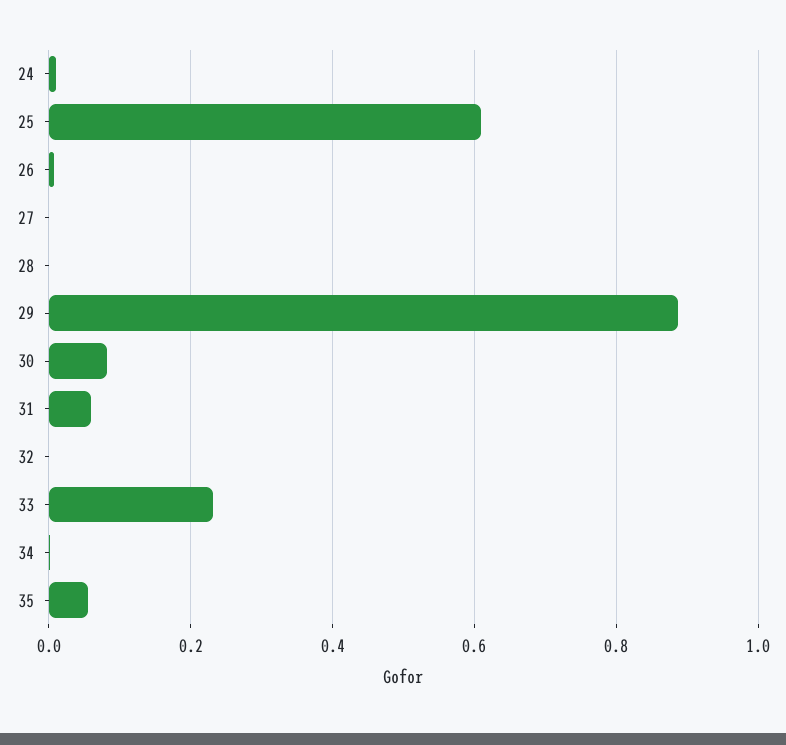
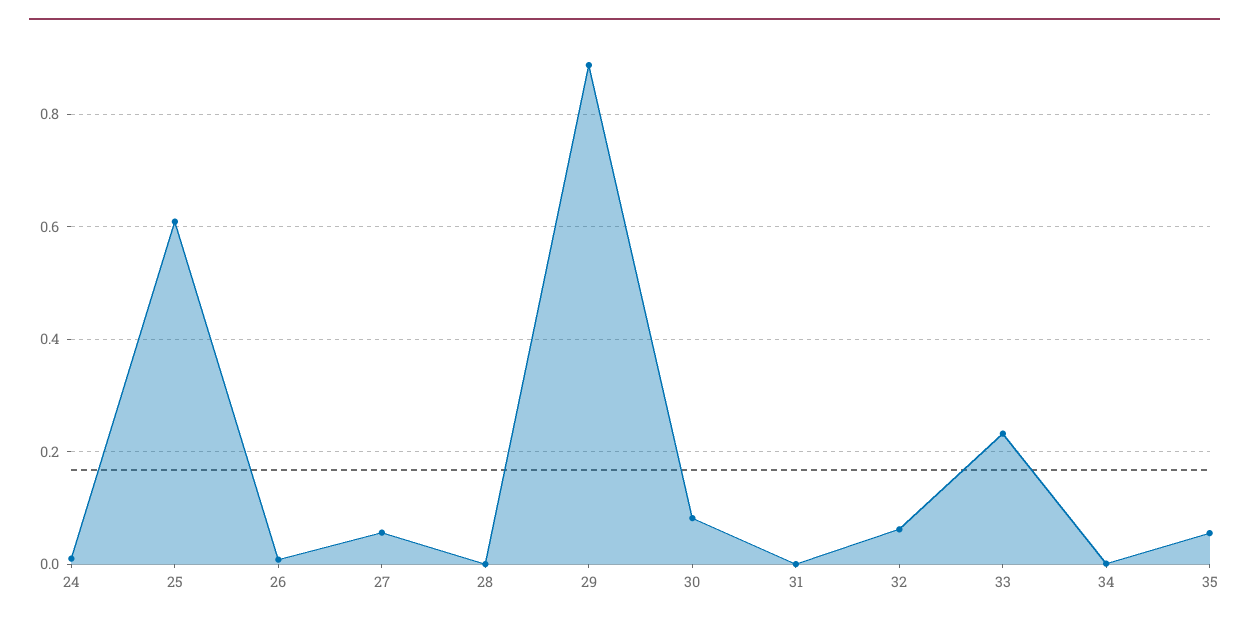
27: 0 -> 0.06
31: 0.06 -> 0
32: 0 -> 0.06

